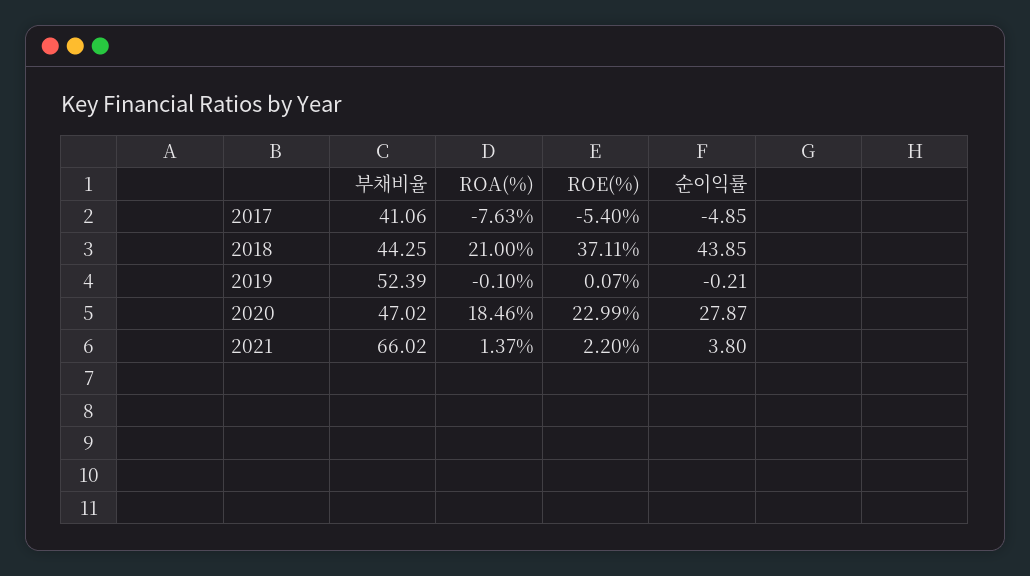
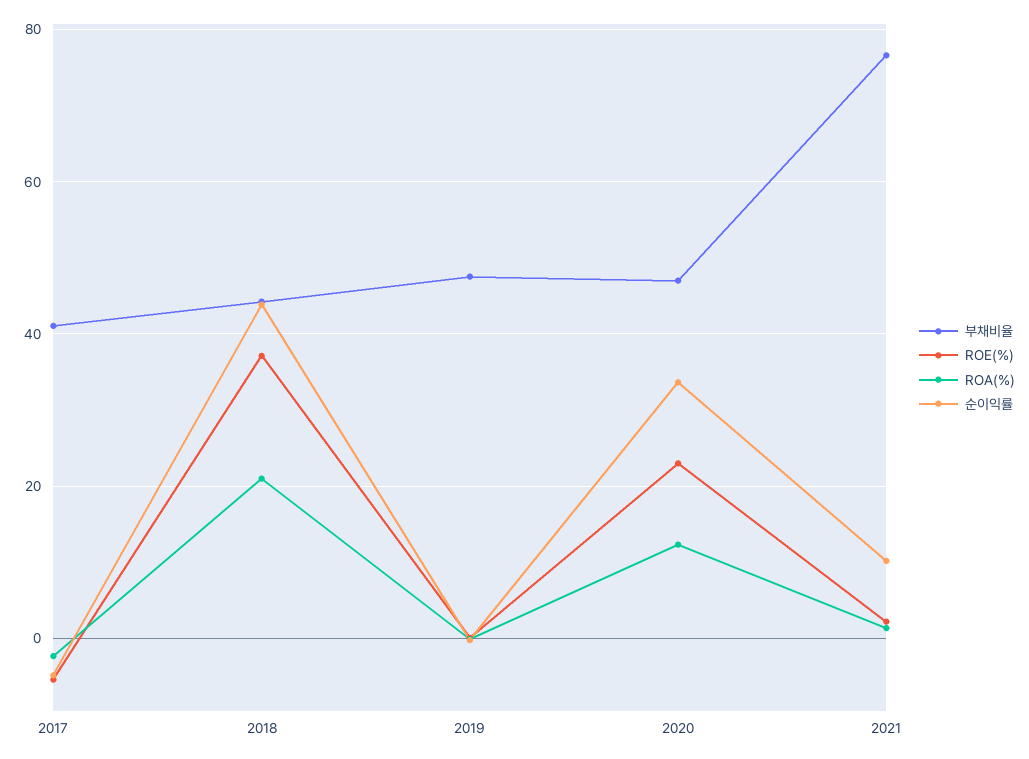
ROA(%), 2017: -7.63 -> -2
부채비율, 2019: 52.39 -> 48
ROA(%), 2020: 18.46 -> 12
순이익률, 2020: 27.87 -> 34
부채비율, 2021: 66.02 -> 76
순이익률, 2021: 3.8 -> 10

